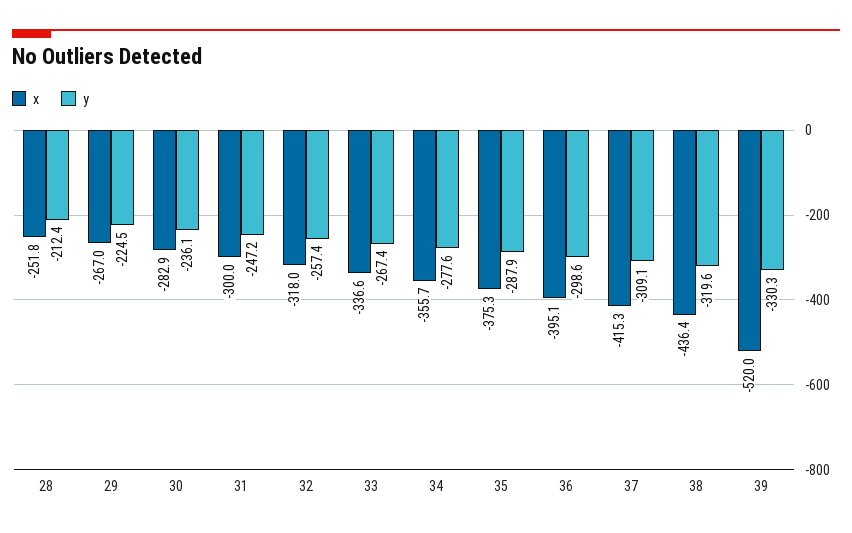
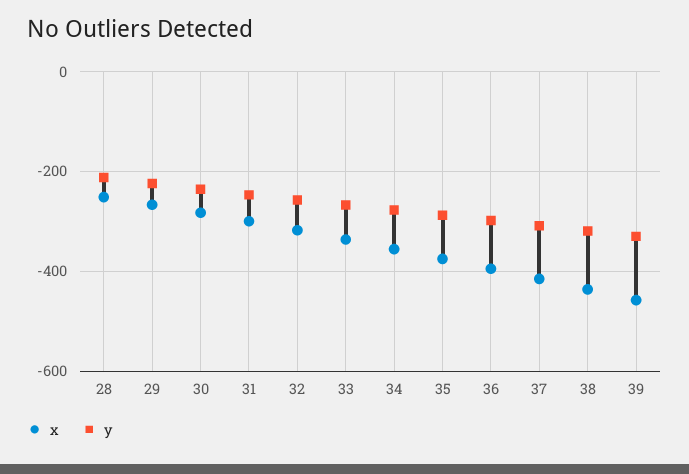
x, 39: -520 -> -460

